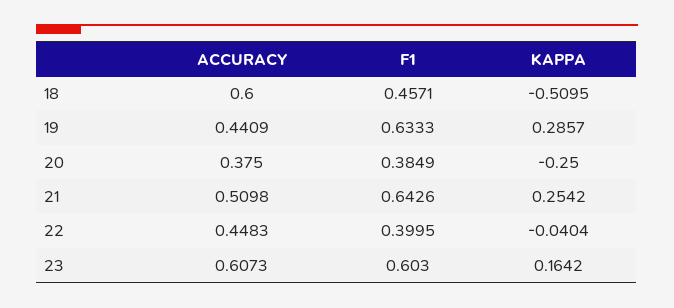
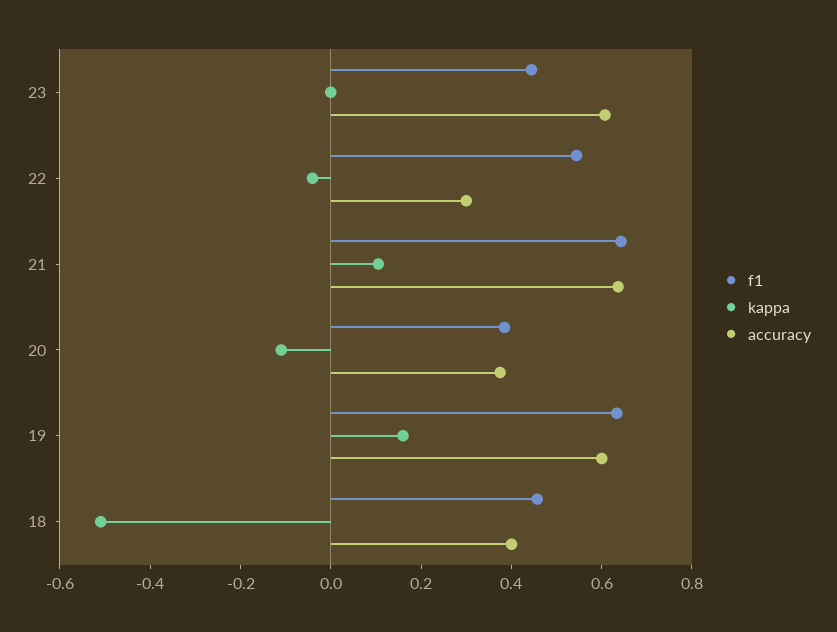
ACCURACY, 18: 0.6 -> 0.4
ACCURACY, 19: 0.4409 -> 0.6
KAPPA, 19: 0.2857 -> 0.15
KAPPA, 20: -0.25 -> -0.1
ACCURACY, 21: 0.5098 -> 0.65
KAPPA, 21: 0.2542 -> 0.1
ACCURACY, 22: 0.4483 -> 0.3
F1, 22: 0.3995 -> 0.55
F1, 23: 0.603 -> 0.45
KAPPA, 23: 0.1642 -> 0

